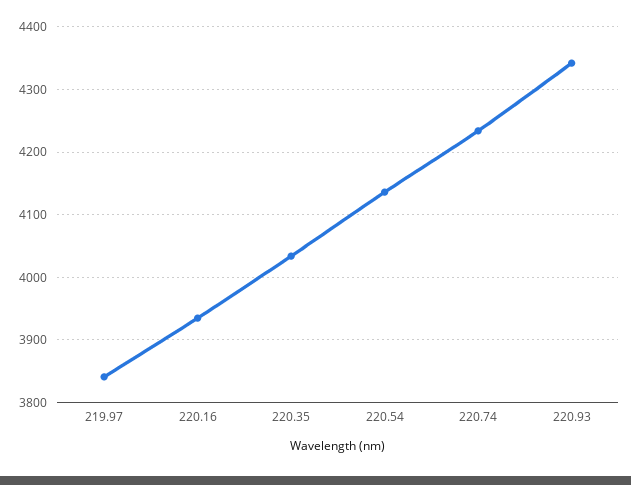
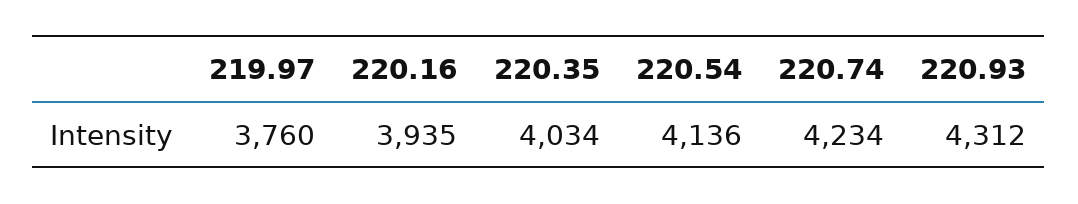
219.97: 3840 -> 3760
220.93: 4340 -> 4312

